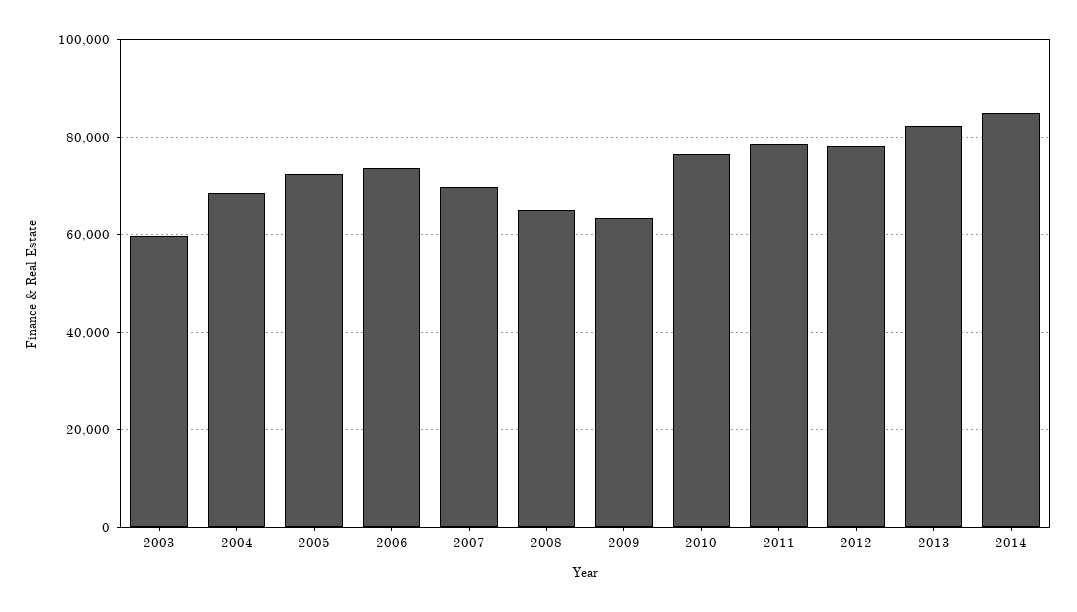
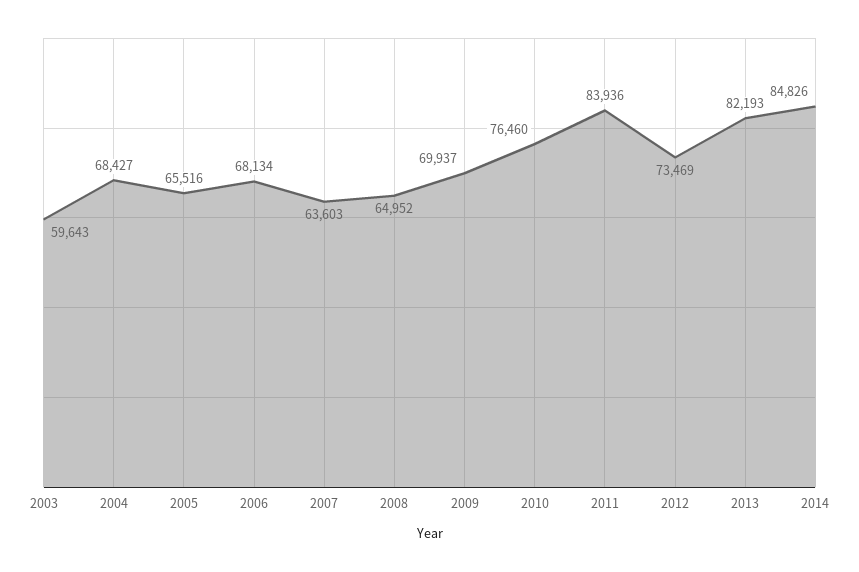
2005: 72000 -> 65516
2006: 74000 -> 68134
2007: 70000 -> 63603
2009: 64000 -> 69937
2011: 78000 -> 83936
2012: 78000 -> 73469

